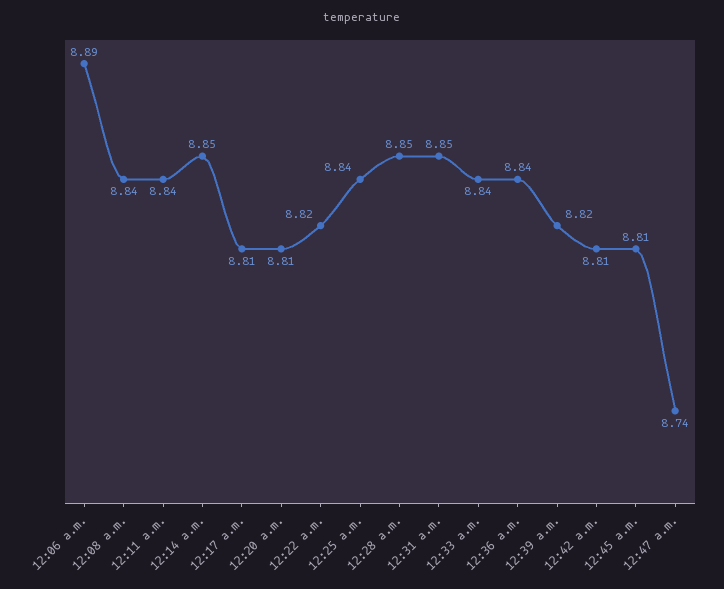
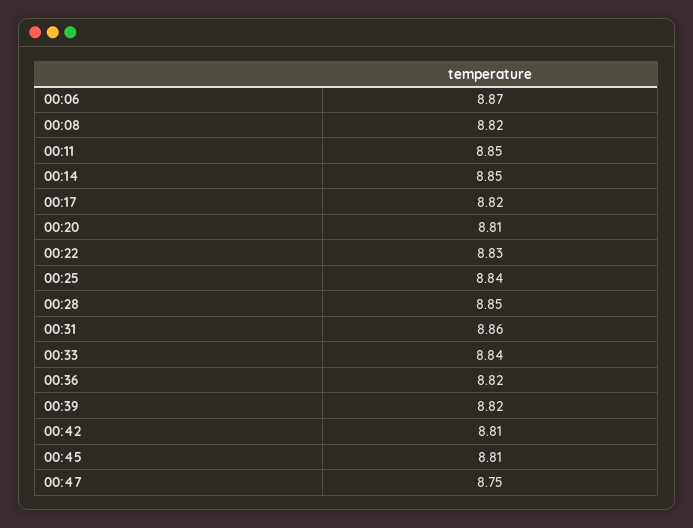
12:06 a.m.: 8.89 -> 8.87
12:08 a.m.: 8.84 -> 8.82
12:11 a.m.: 8.84 -> 8.85
12:17 a.m.: 8.81 -> 8.82
12:22 a.m.: 8.82 -> 8.83
12:31 a.m.: 8.85 -> 8.86
12:36 a.m.: 8.84 -> 8.82
12:47 a.m.: 8.74 -> 8.75

